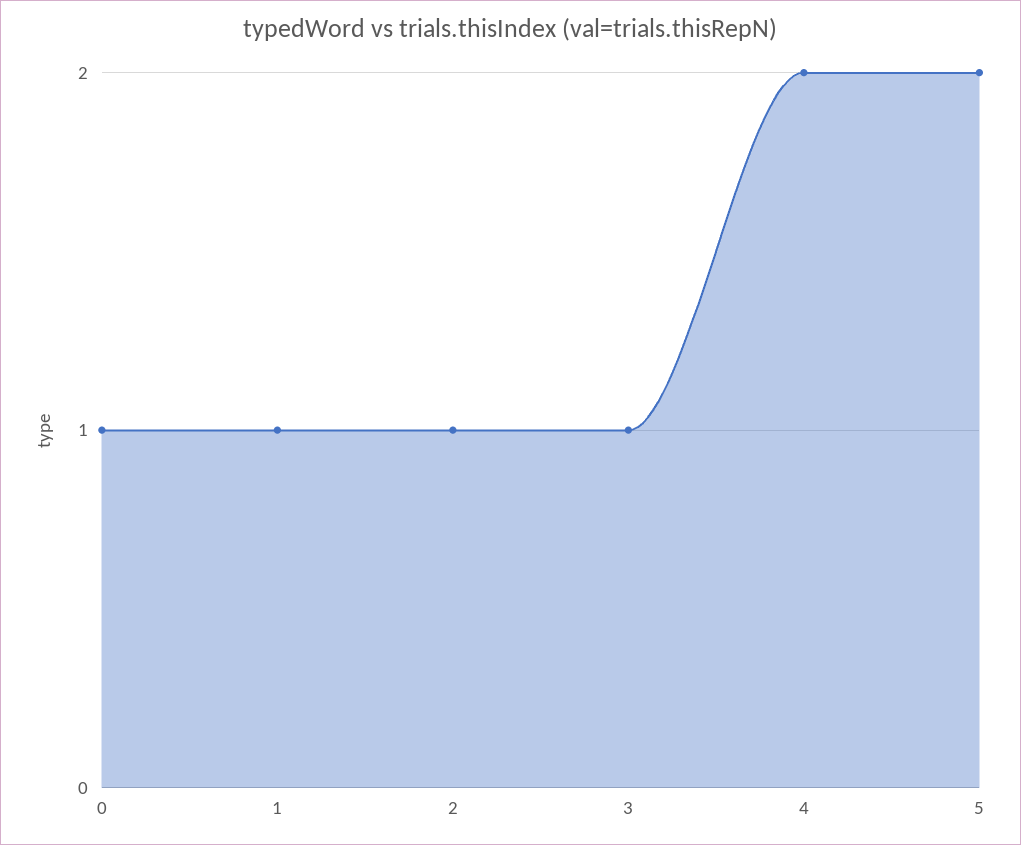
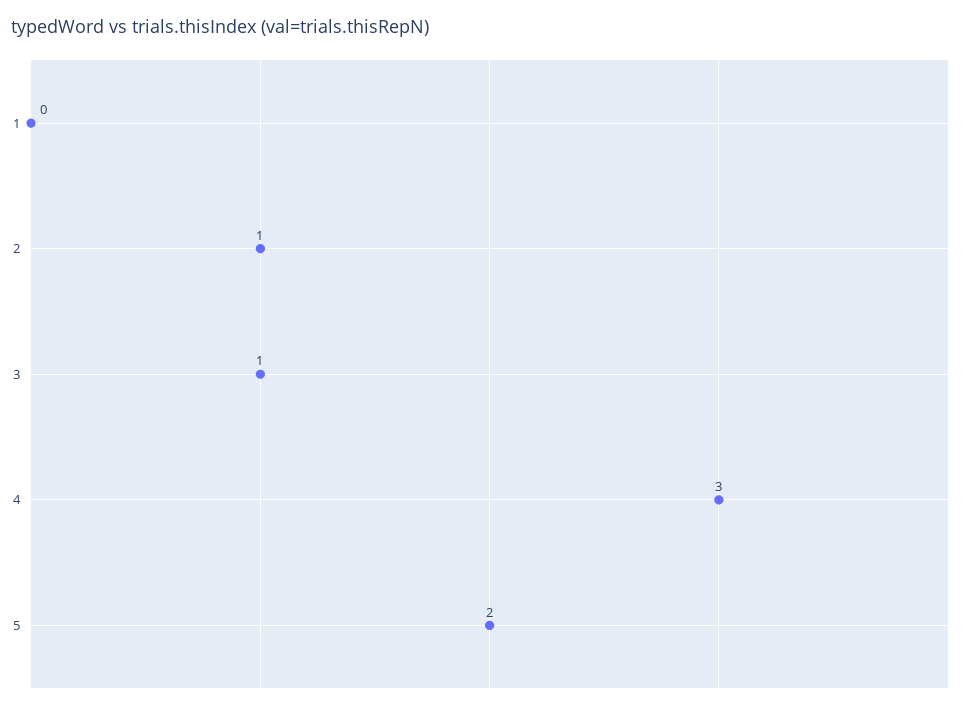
0: 1 -> none
1: 1 -> 0
4: 2 -> 3

